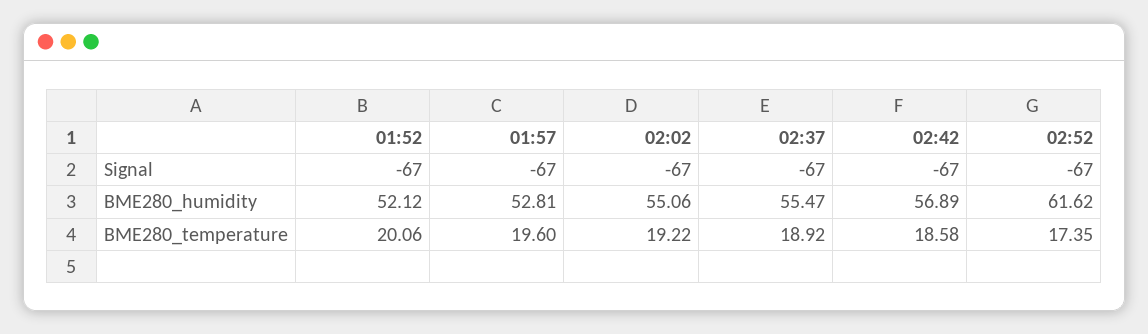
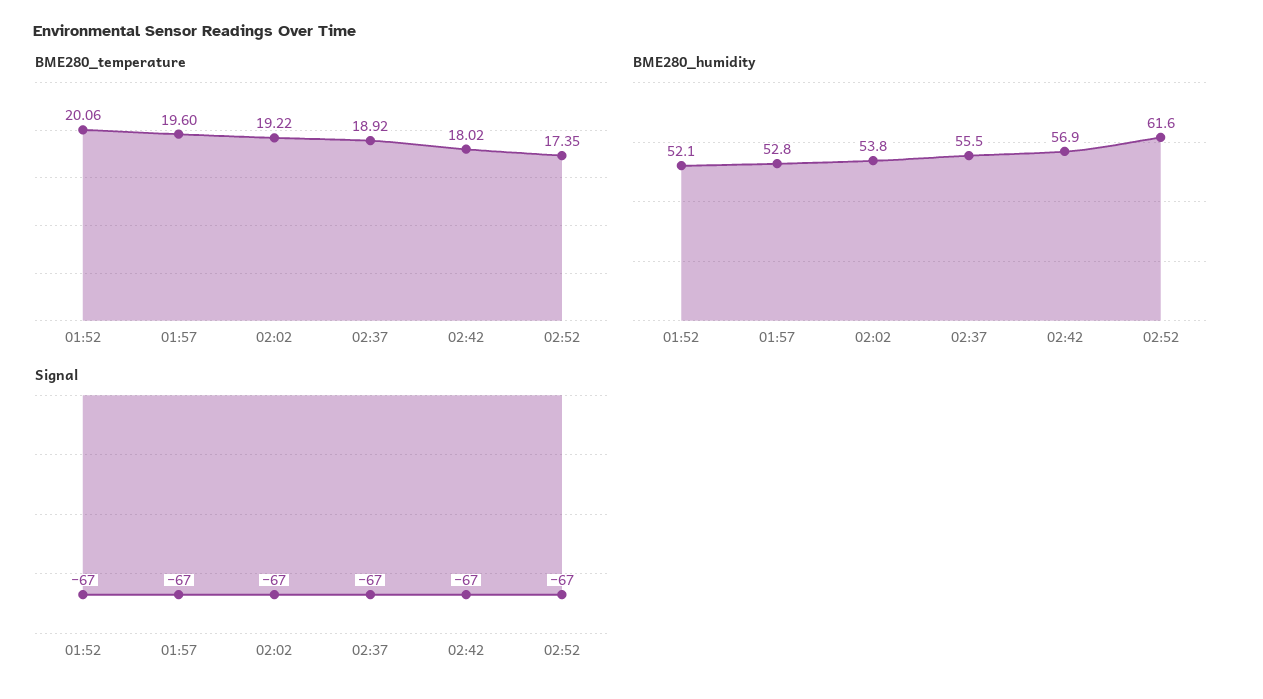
BME280_humidity, 02:02: 55.06 -> 53.8
BME280_temperature, 02:42: 18.58 -> 18.02

